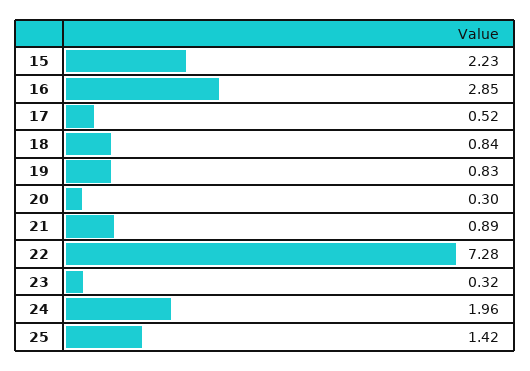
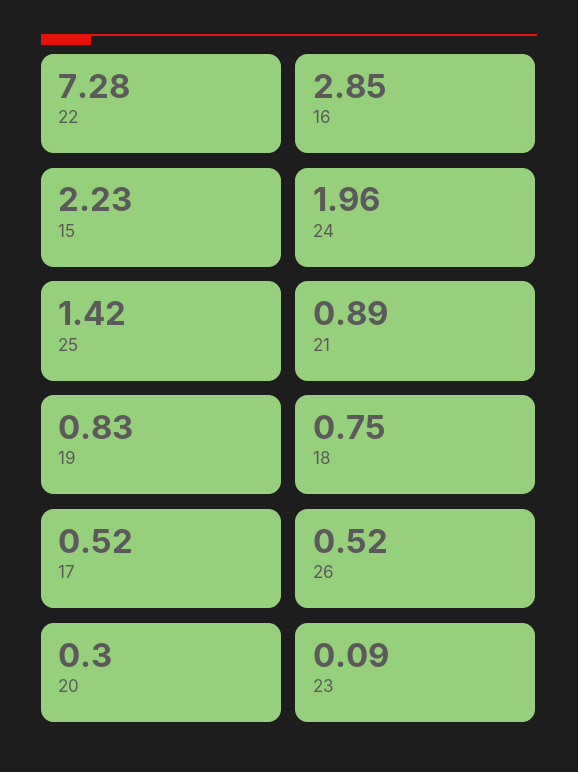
18: 0.84 -> 0.75
23: 0.32 -> 0.09
26: none -> 0.52

